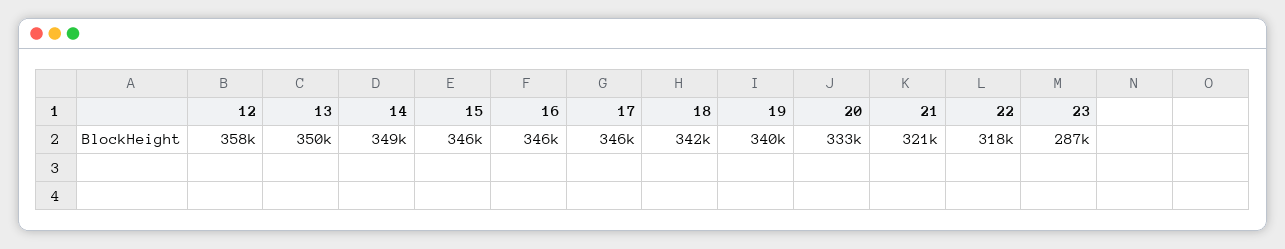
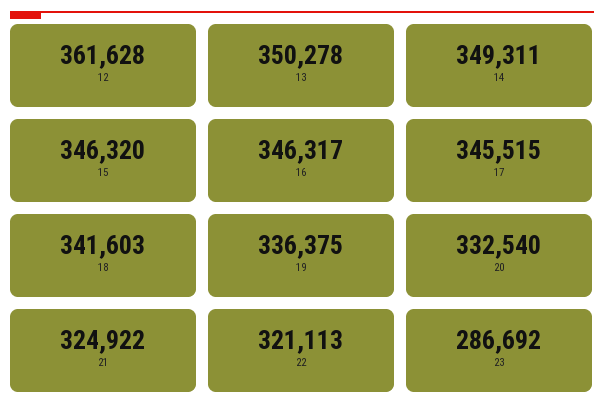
12: 358000 -> 361628
19: 340000 -> 336375
21: 321000 -> 324922
22: 318000 -> 321113

